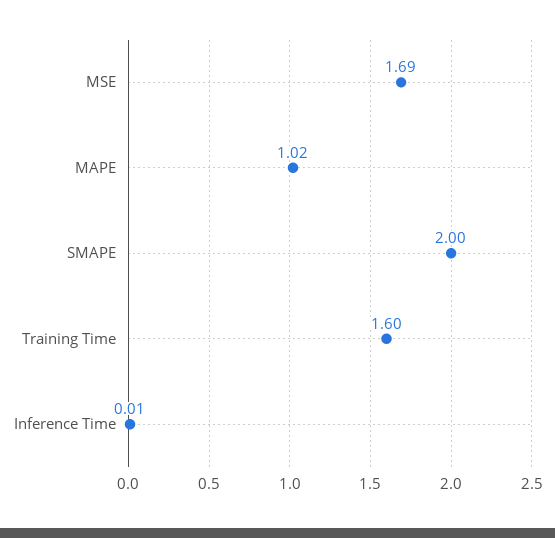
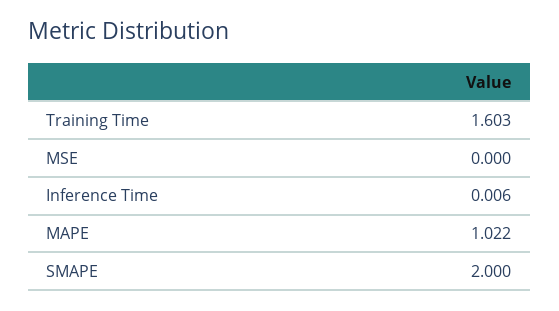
MSE: 1.69 -> 0

